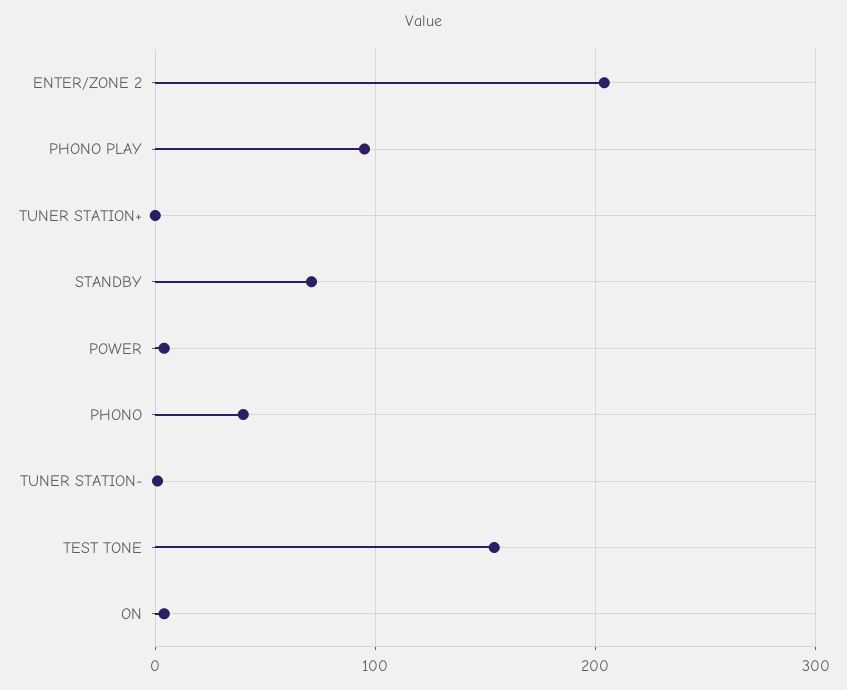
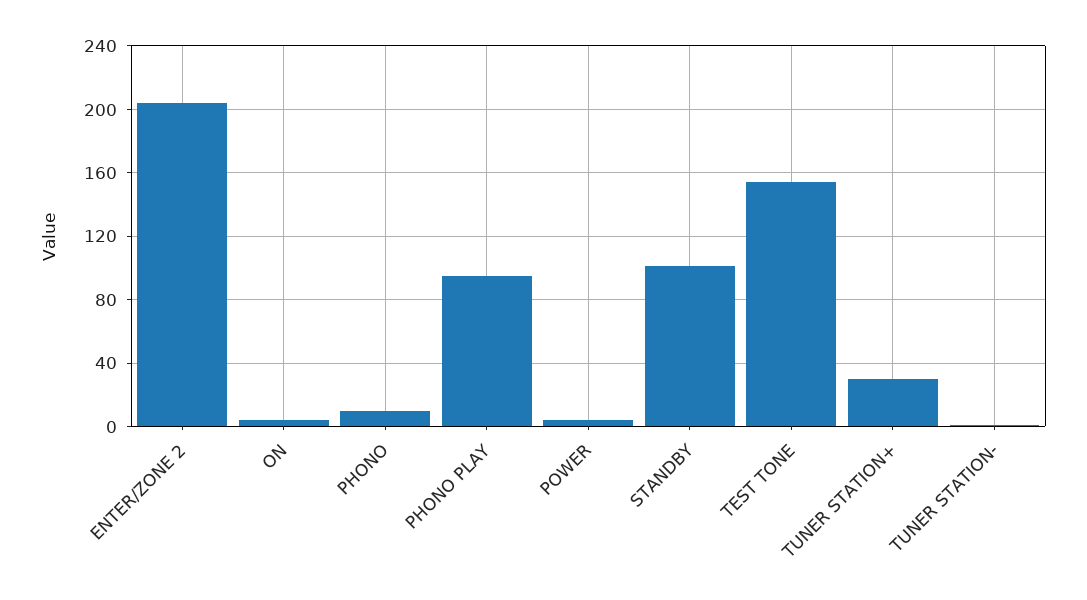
TUNER STATION+: 0 -> 30
STANDBY: 70 -> 100
PHONO: 40 -> 10

